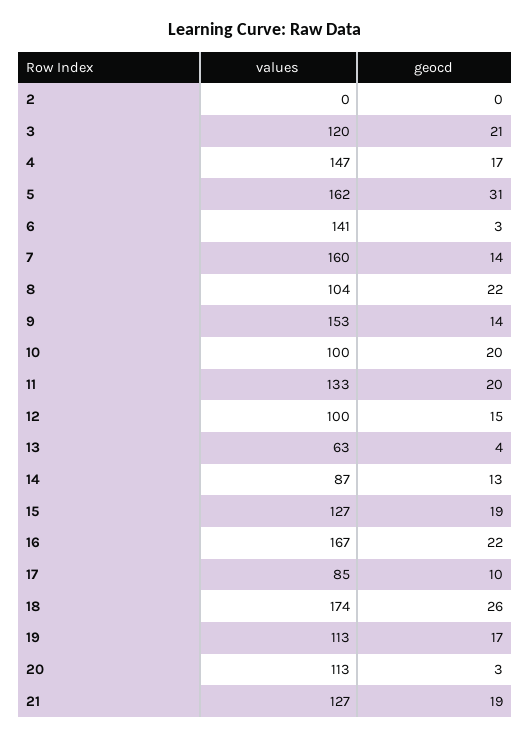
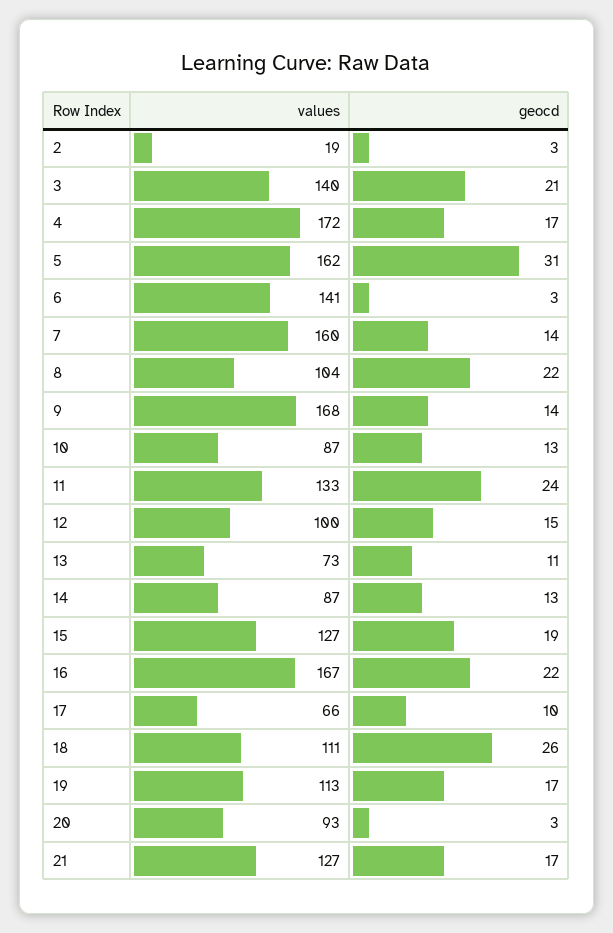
values, 2: 0 -> 19
geocd, 2: 0 -> 3
values, 3: 120 -> 140
values, 4: 147 -> 172
values, 9: 153 -> 168
values, 10: 100 -> 87
geocd, 10: 20 -> 13
geocd, 11: 20 -> 24
values, 13: 63 -> 73
geocd, 13: 4 -> 11
values, 17: 85 -> 66
values, 18: 174 -> 111
values, 20: 113 -> 93
geocd, 21: 19 -> 17

